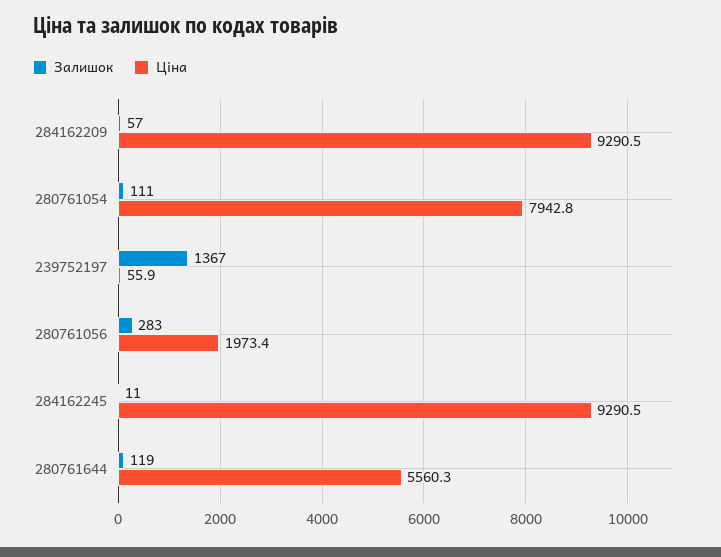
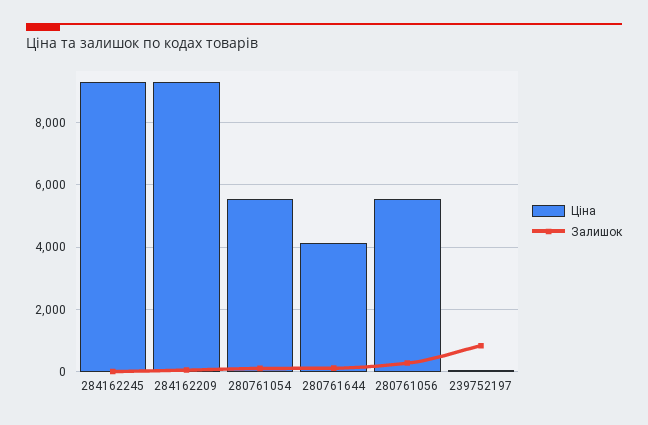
Ціна, 280761054: 7942.8 -> 5600
Залишок, 239752197: 1367 -> 800
Ціна, 280761056: 1973.4 -> 5600
Ціна, 280761644: 5560.3 -> 4200

